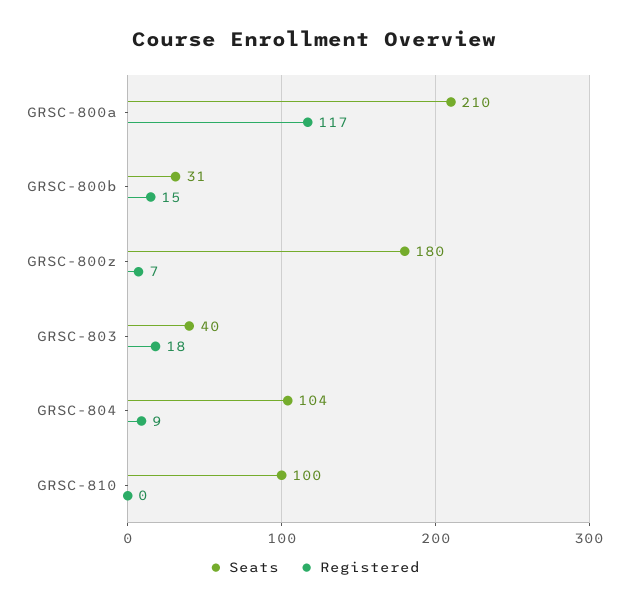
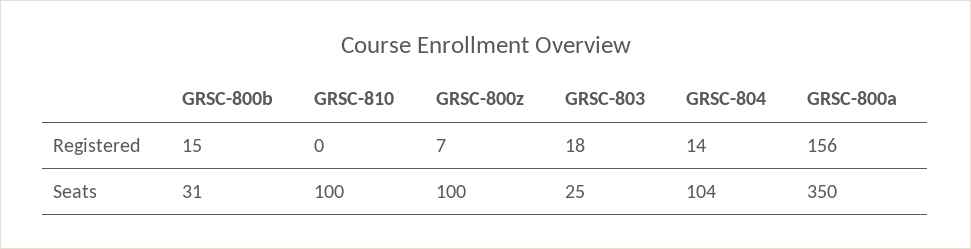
Seats, GRSC-800a: 210 -> 350
Registered, GRSC-800a: 117 -> 156
Seats, GRSC-800z: 180 -> 100
Seats, GRSC-803: 40 -> 25
Registered, GRSC-804: 9 -> 14

